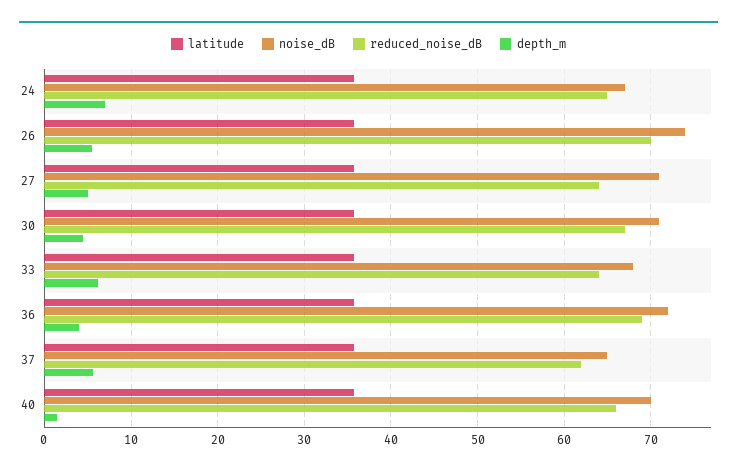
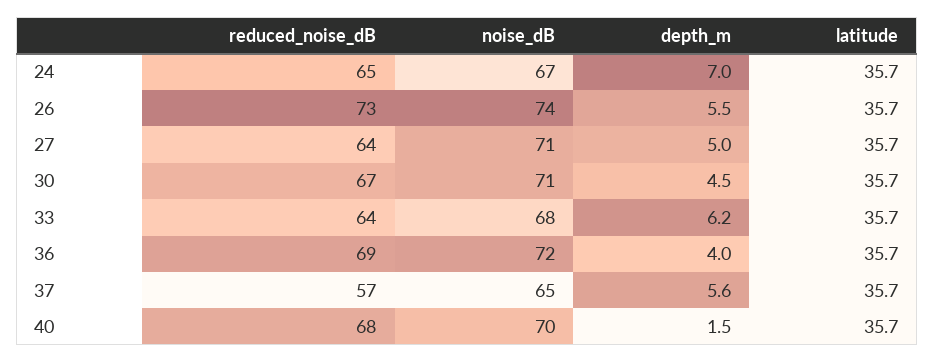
reduced_noise_dB, 26: 70 -> 73
reduced_noise_dB, 37: 62 -> 57
reduced_noise_dB, 40: 66 -> 68

